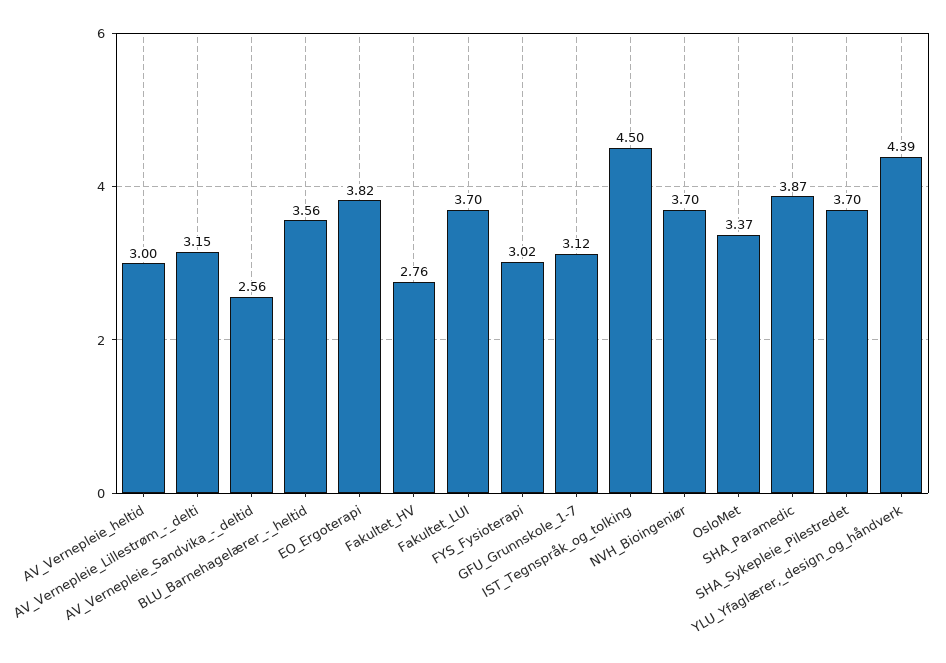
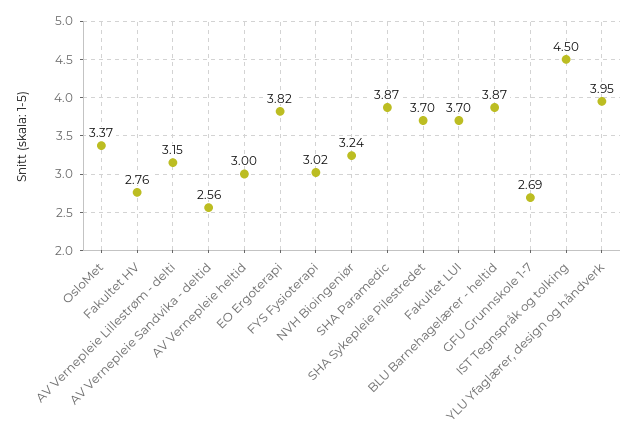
BLU_Barnehagelærer_-_heltid: 3.56 -> 3.87
GFU_Grunnskole_1-7: 3.12 -> 2.69
NVH_Bioingeniør: 3.7 -> 3.24
YLU_Yfaglærer,_design_og_håndverk: 4.39 -> 3.95

